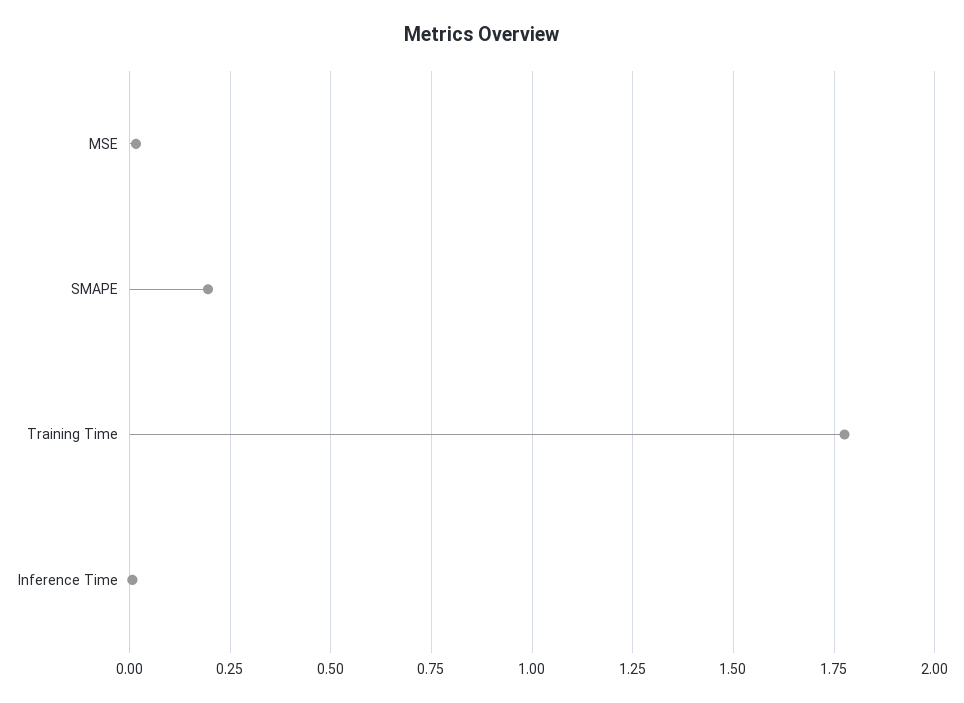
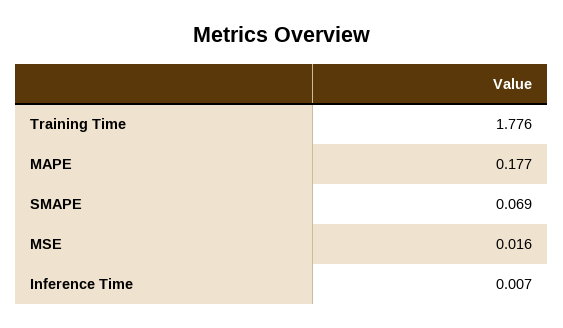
SMAPE: 0.2 -> 0.069
MAPE: none -> 0.177

